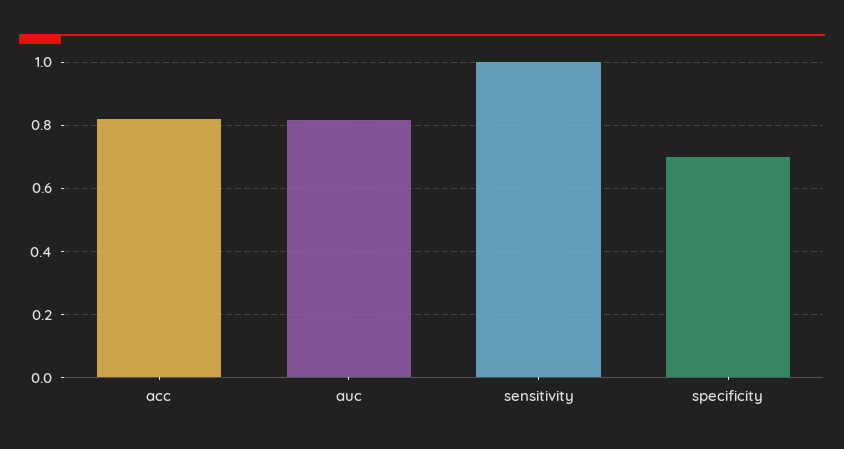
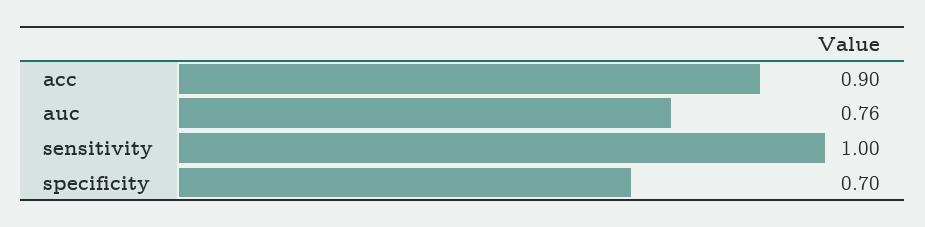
acc: 0.82 -> 0.9
auc: 0.82 -> 0.76

